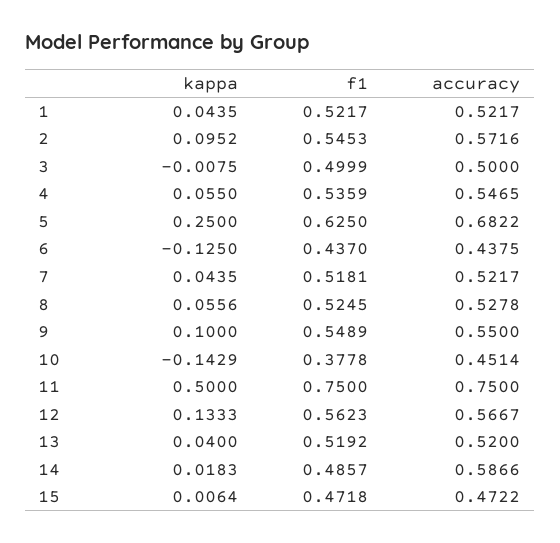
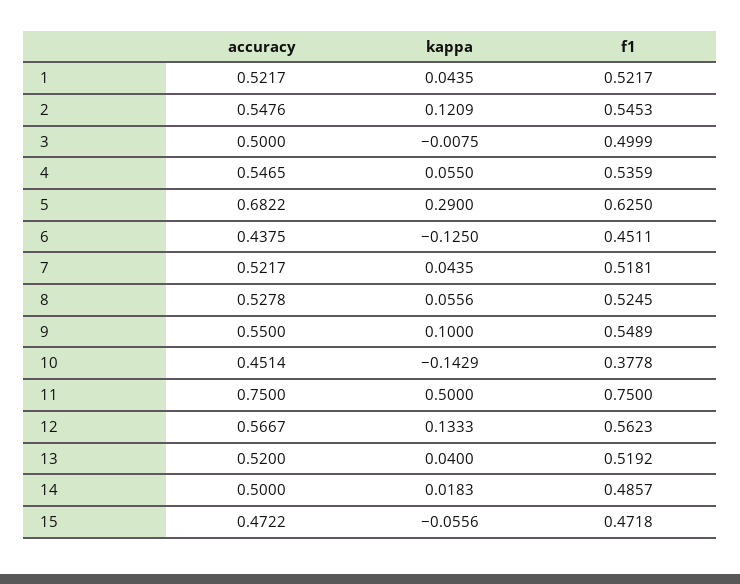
kappa, 2: 0.0952 -> 0.1209
accuracy, 2: 0.5716 -> 0.5476
kappa, 5: 0.25 -> 0.29
f1, 6: 0.437 -> 0.4511
accuracy, 14: 0.5866 -> 0.5
kappa, 15: 0.0064 -> -0.0556

